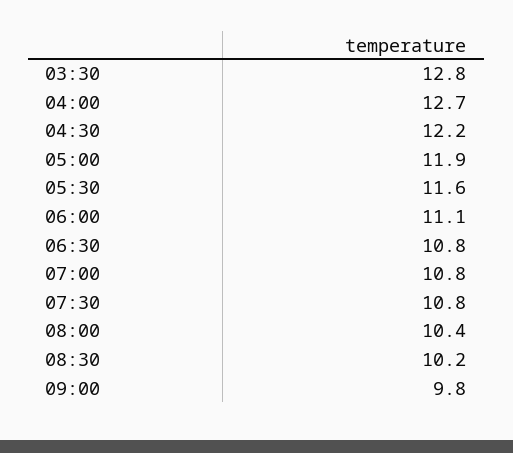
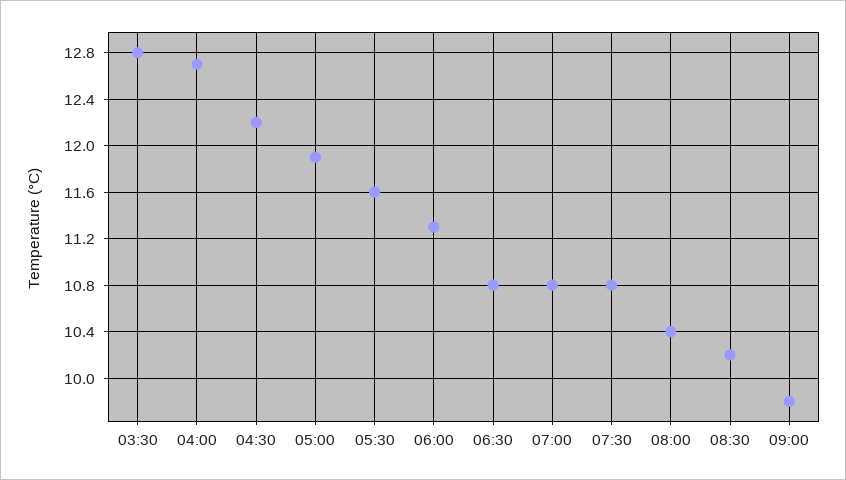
06:00: 11.1 -> 11.3

